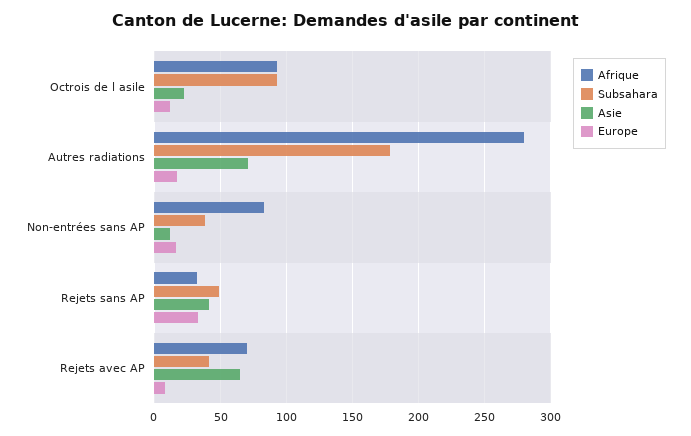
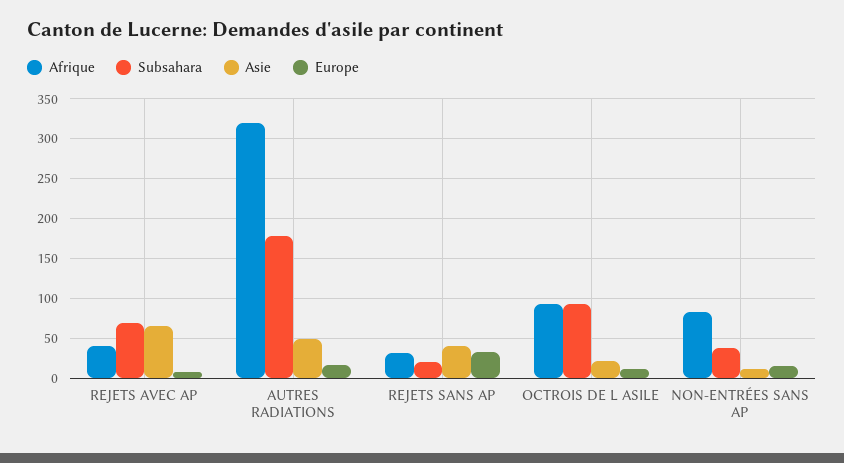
Afrique, Autres radiations: 280 -> 320
Asie, Autres radiations: 70 -> 50
Subsahara, Rejets sans AP: 50 -> 20
Afrique, Rejets avec AP: 70 -> 40
Subsahara, Rejets avec AP: 40 -> 70

